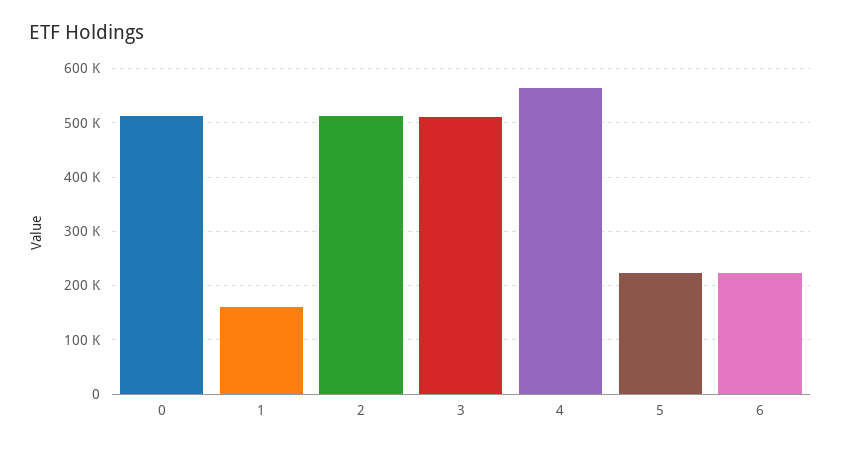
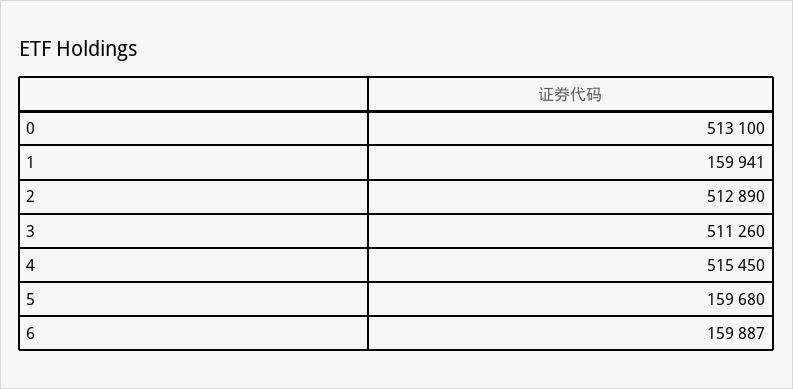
4: 560000 -> 515450
5: 220000 -> 159680
6: 220000 -> 159887

